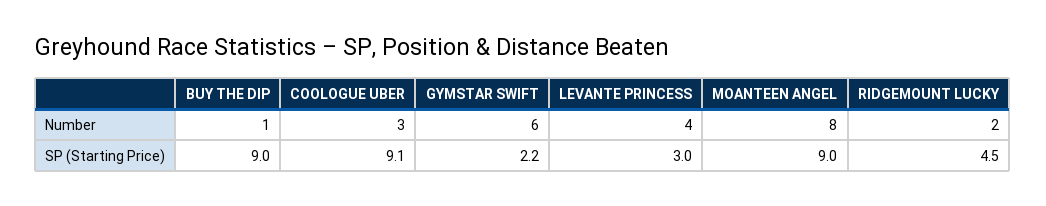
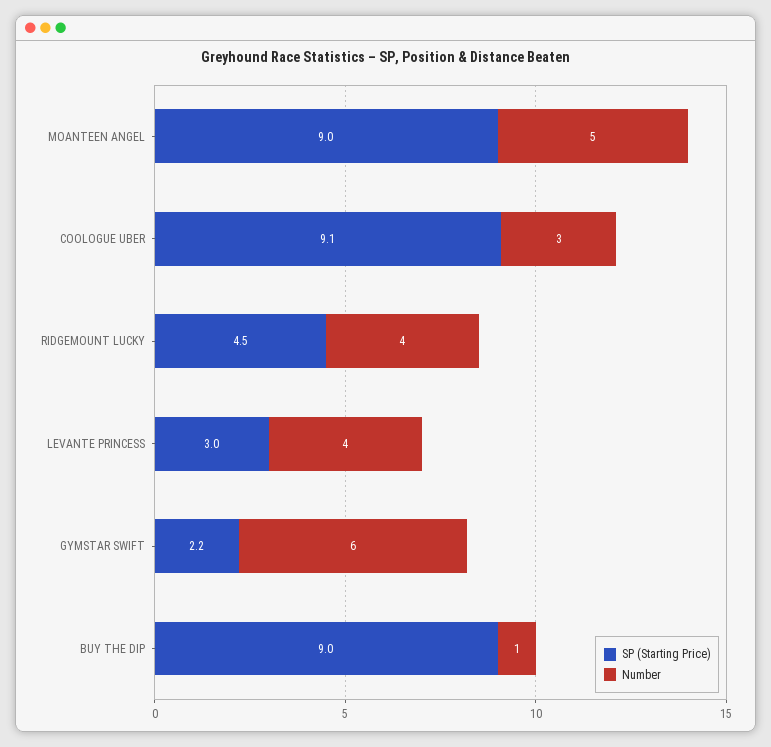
Number, MOANTEEN ANGEL: 8 -> 5
Number, RIDGEMOUNT LUCKY: 2 -> 4

